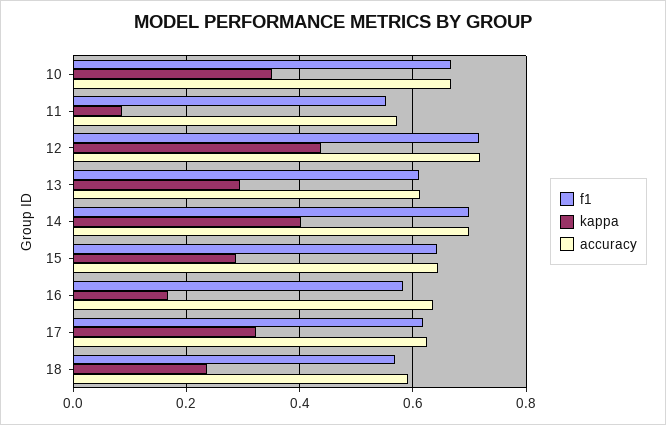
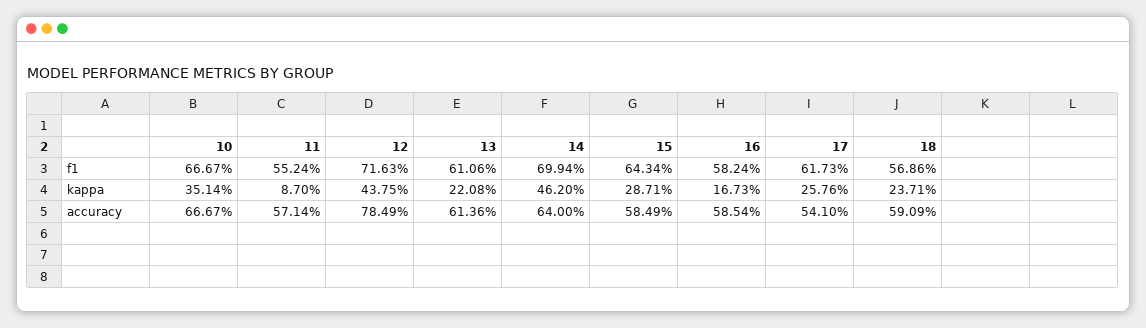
accuracy, 12: 0.72 -> 0.7849
kappa, 13: 0.3 -> 0.2208
kappa, 14: 0.4 -> 0.462
accuracy, 14: 0.7 -> 0.64
accuracy, 15: 0.64 -> 0.5849
accuracy, 16: 0.64 -> 0.5854
kappa, 17: 0.32 -> 0.2576
accuracy, 17: 0.62 -> 0.541

